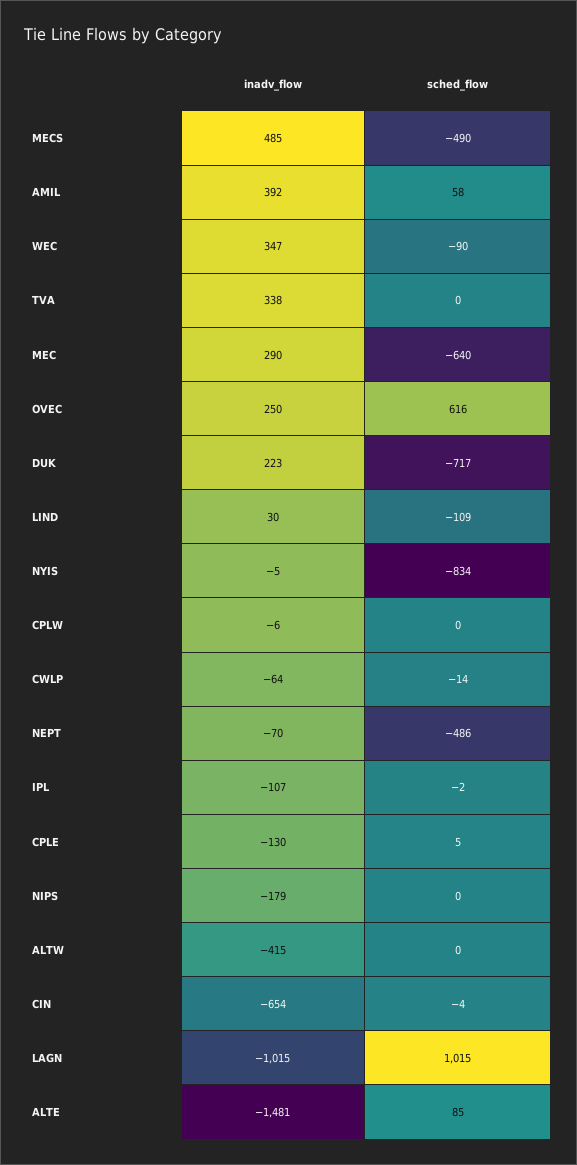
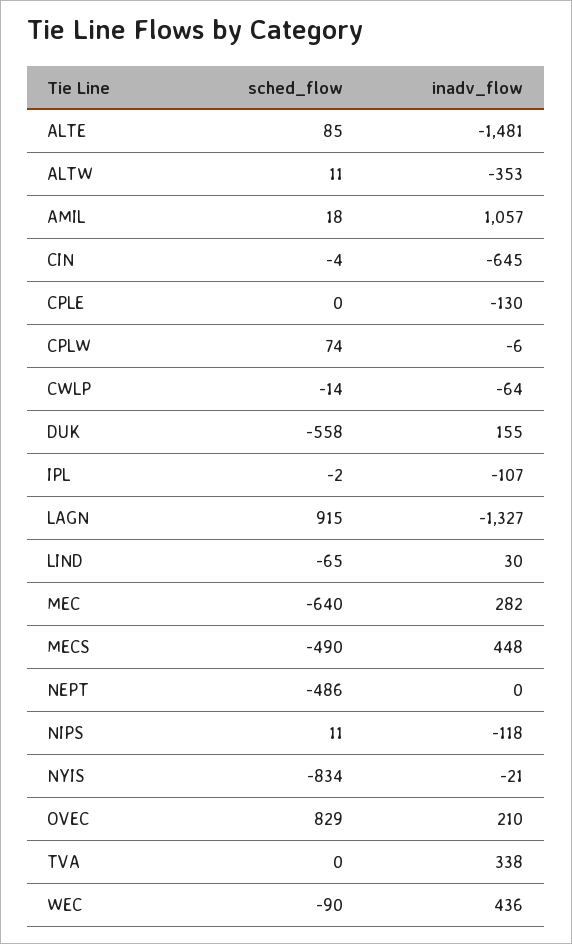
inadv_flow, MECS: 485 -> 448
inadv_flow, AMIL: 392 -> 1057
sched_flow, AMIL: 58 -> 18
inadv_flow, WEC: 347 -> 436
inadv_flow, MEC: 290 -> 282
inadv_flow, OVEC: 250 -> 210
sched_flow, OVEC: 616 -> 829
inadv_flow, DUK: 223 -> 155
sched_flow, DUK: -717 -> -558
sched_flow, LIND: -109 -> -65
inadv_flow, NYIS: -5 -> -21
sched_flow, CPLW: 0 -> 74
inadv_flow, NEPT: -70 -> 0
sched_flow, CPLE: 5 -> 0
inadv_flow, NIPS: -179 -> -118
sched_flow, NIPS: 0 -> 11
inadv_flow, ALTW: -415 -> -353
sched_flow, ALTW: 0 -> 11
inadv_flow, CIN: -654 -> -645
inadv_flow, LAGN: -1015 -> -1327
sched_flow, LAGN: 1015 -> 915

